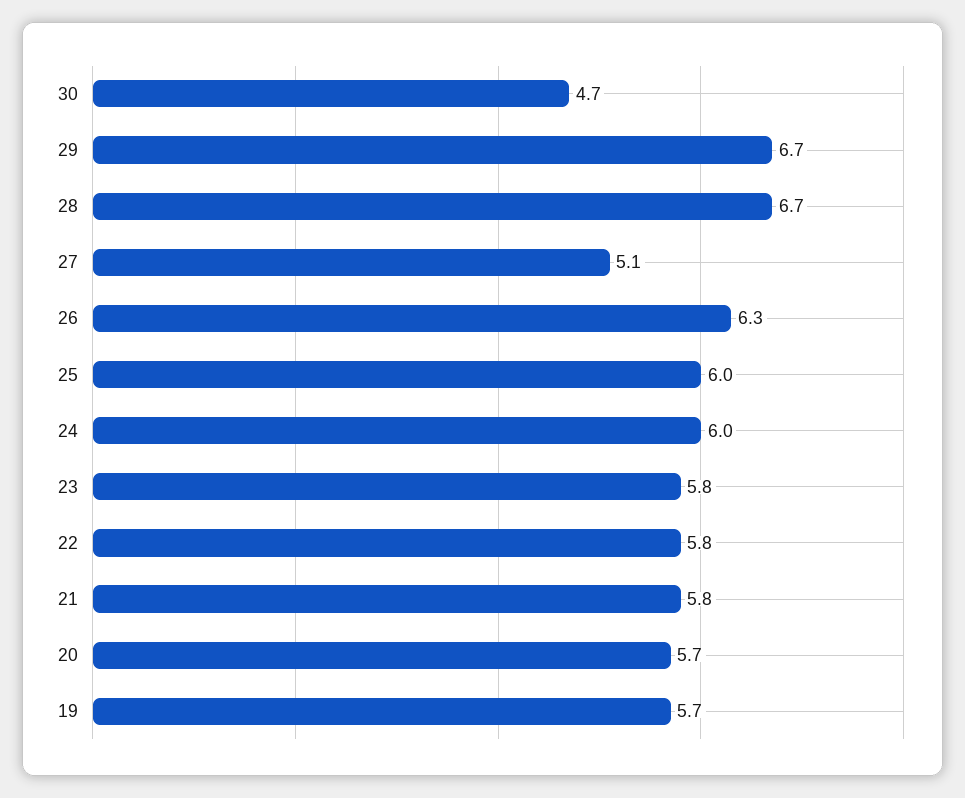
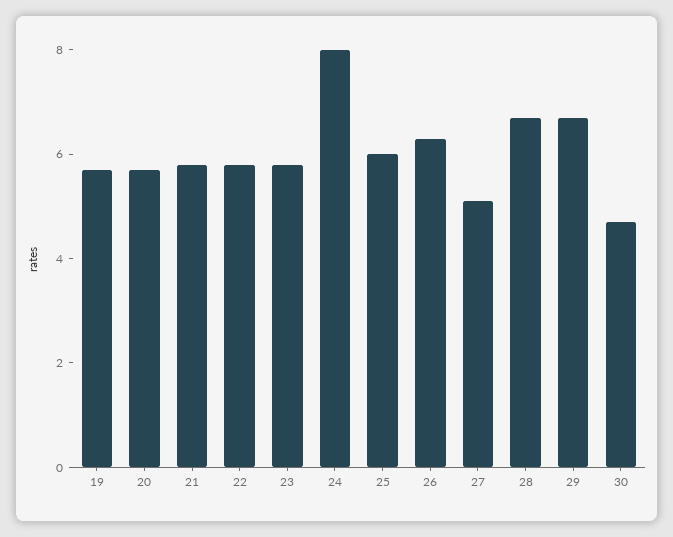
24: 6 -> 8

